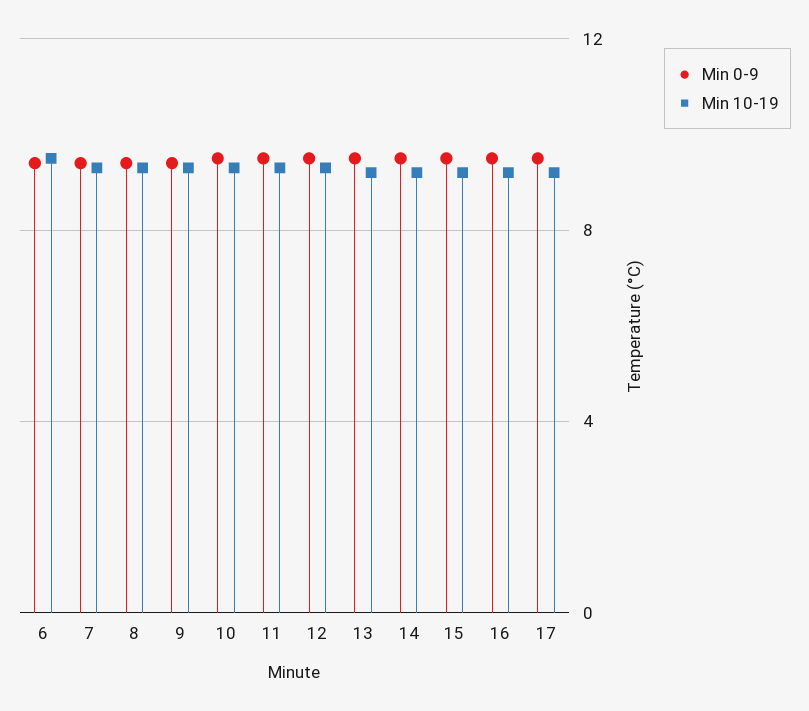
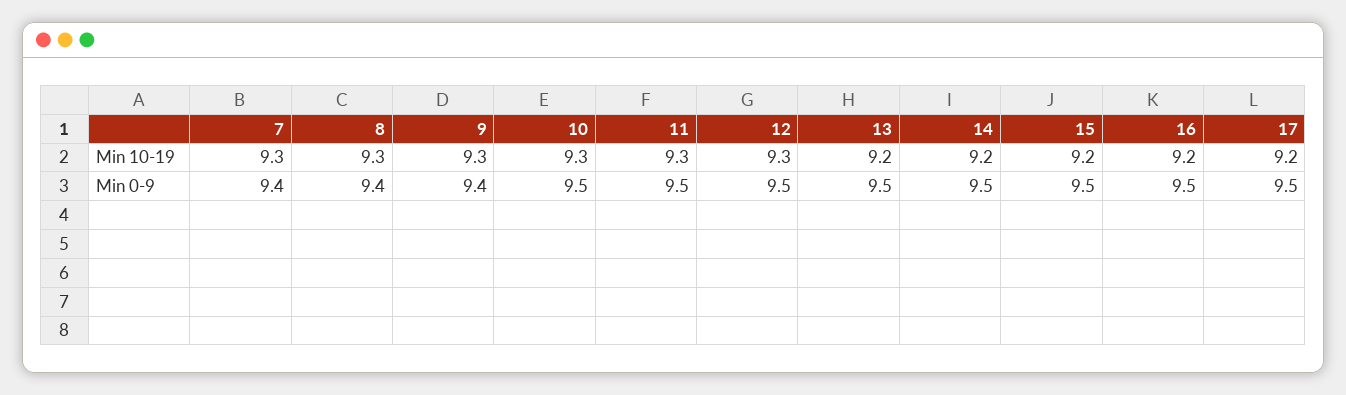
Min 0-9, 6: 9.5 -> none
Min 10-19, 6: 9.5 -> none

